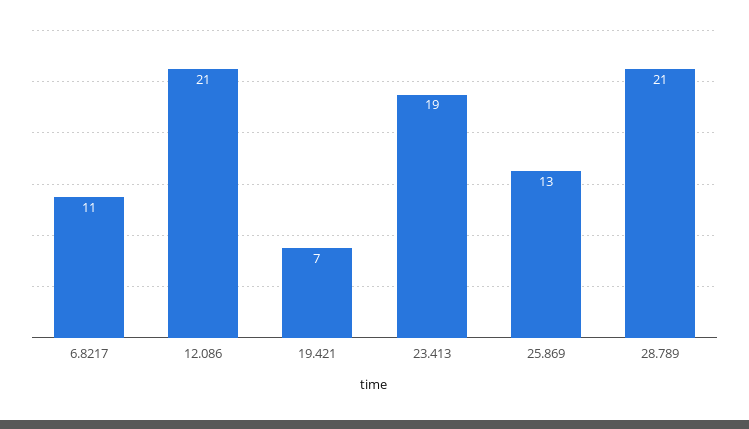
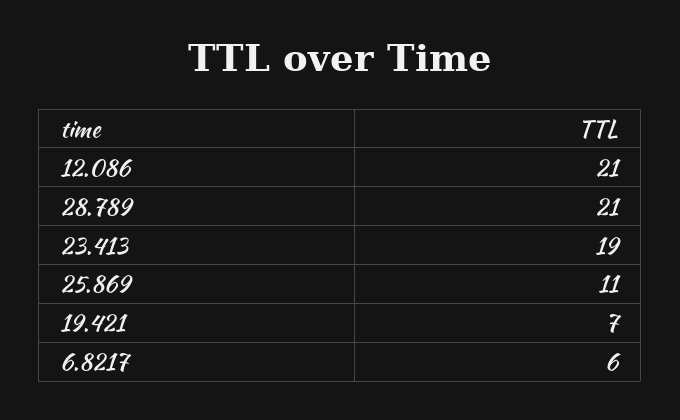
6.8217: 11 -> 6
25.869: 13 -> 11

